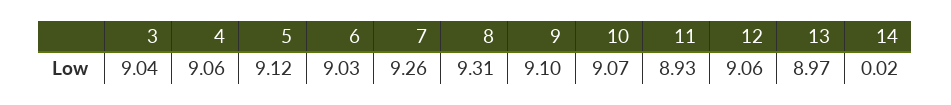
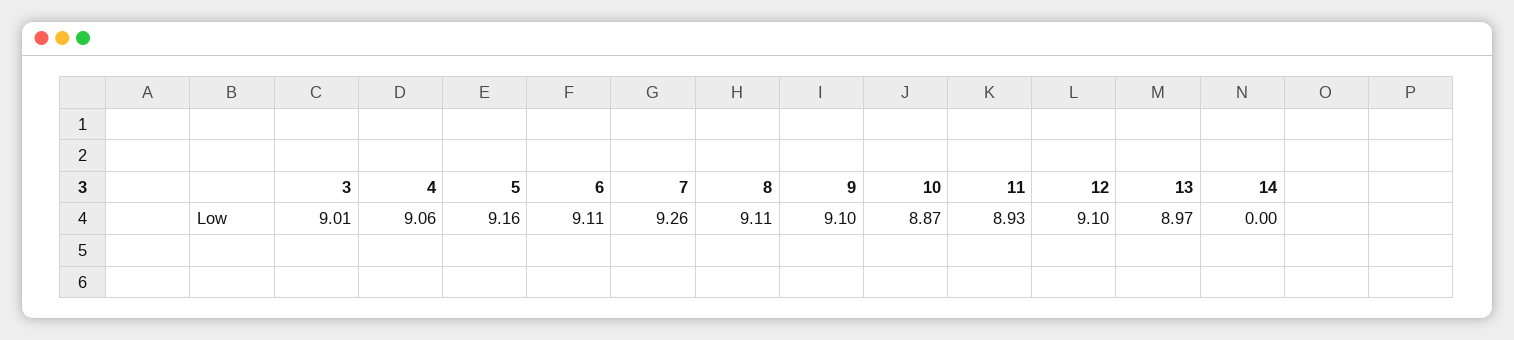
3: 9.04 -> 9.01
5: 9.12 -> 9.16
6: 9.03 -> 9.11
8: 9.31 -> 9.11
10: 9.07 -> 8.87
12: 9.06 -> 9.1
14: 0.02 -> 0

